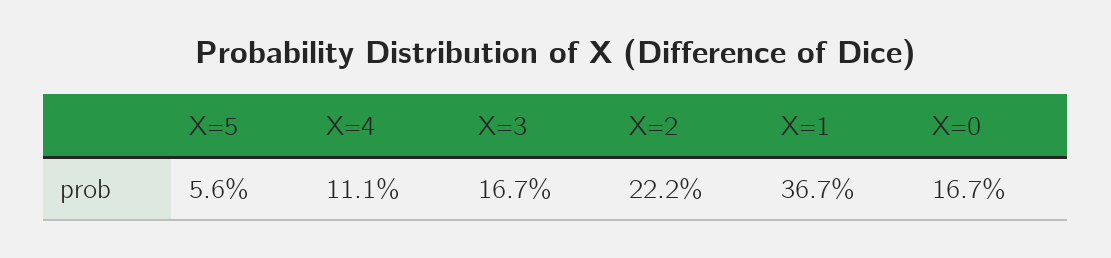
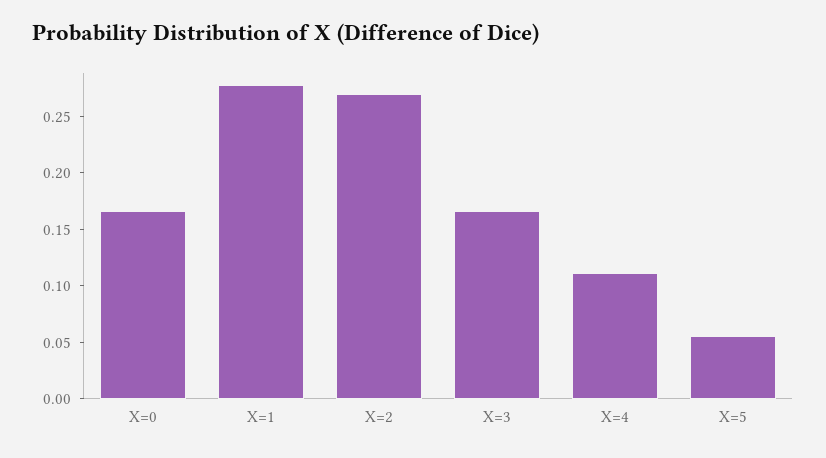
X=2: 0.222 -> 0.27
X=1: 0.367 -> 0.28

